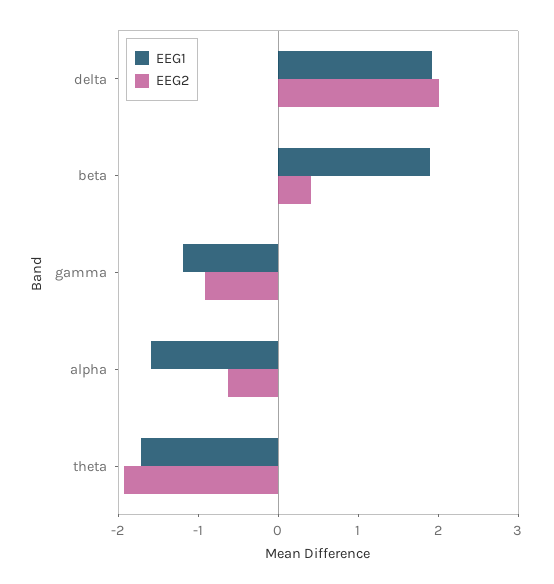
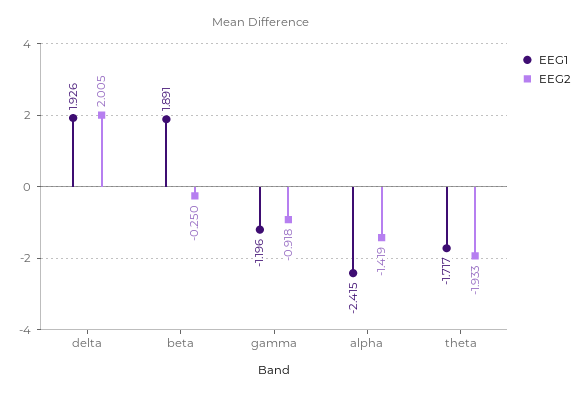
EEG2, beta: 0.4 -> -0.25
EEG1, alpha: -1.6 -> -2.415
EEG2, alpha: -0.6 -> -1.419

